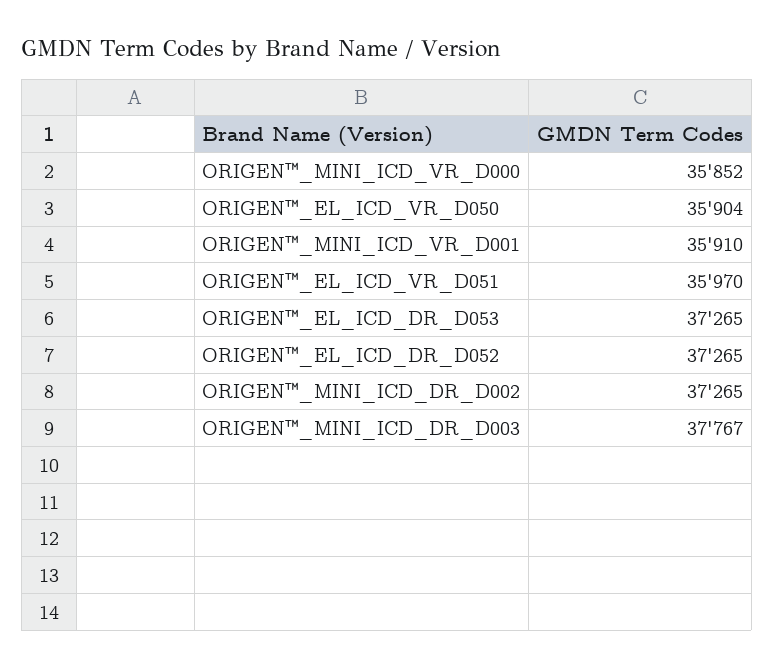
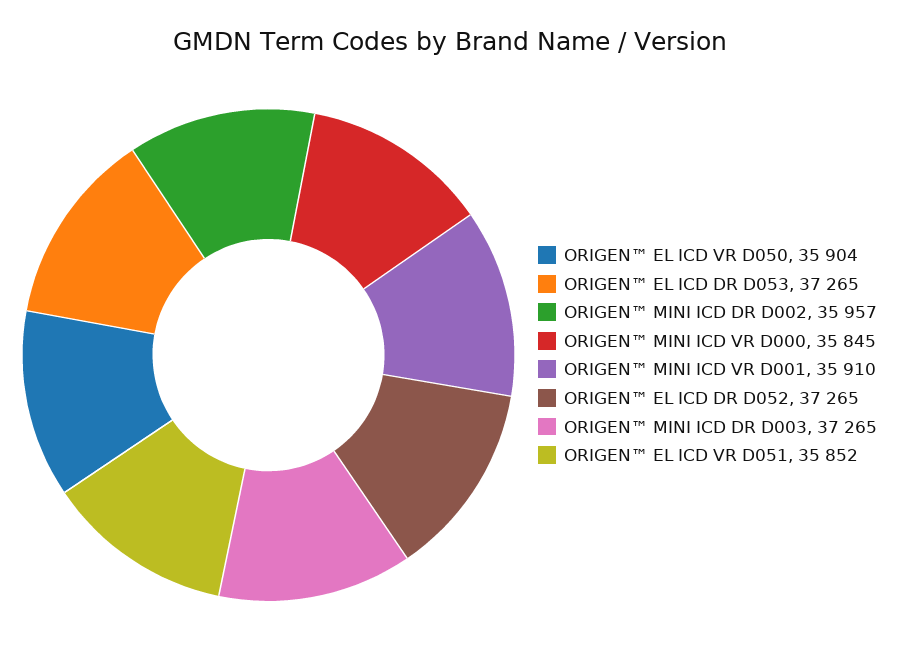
ORIGEN™_MINI_ICD_VR_D000: 35852 -> 35845
ORIGEN™_EL_ICD_VR_D051: 35970 -> 35852
ORIGEN™_MINI_ICD_DR_D002: 37265 -> 35957
ORIGEN™_MINI_ICD_DR_D003: 37767 -> 37265

